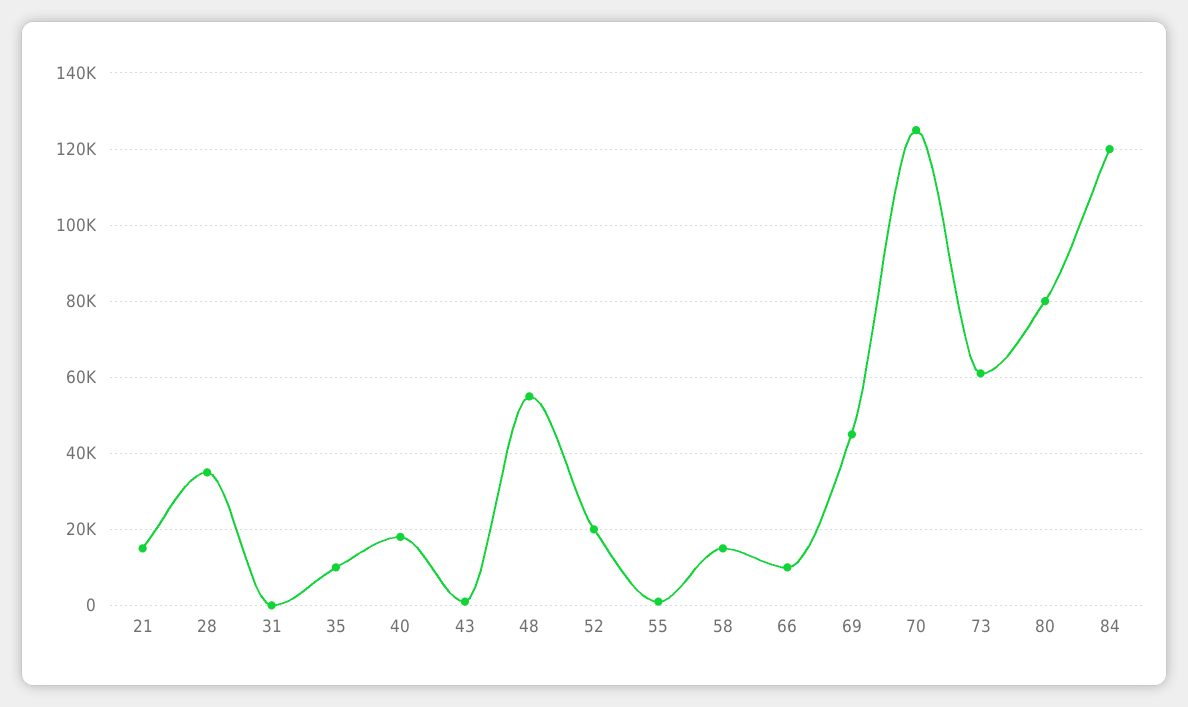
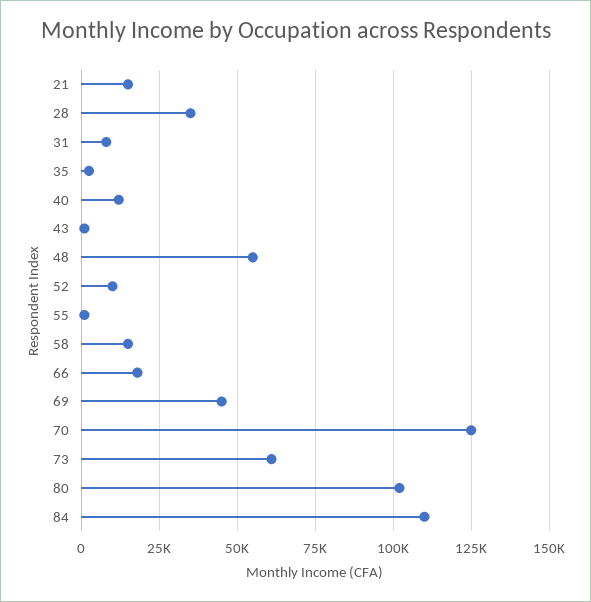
31: 0 -> 7500
35: 10000 -> 2500
40: 18000 -> 12500
52: 20000 -> 10000
66: 10000 -> 17500
80: 80000 -> 102500
84: 120000 -> 110000

